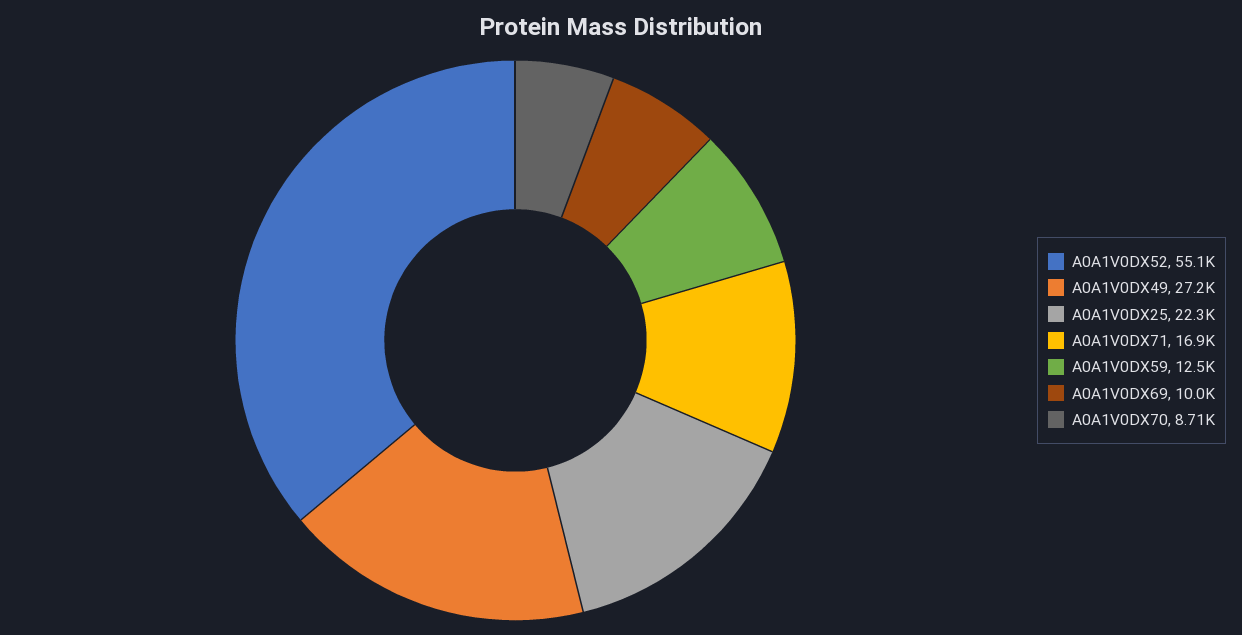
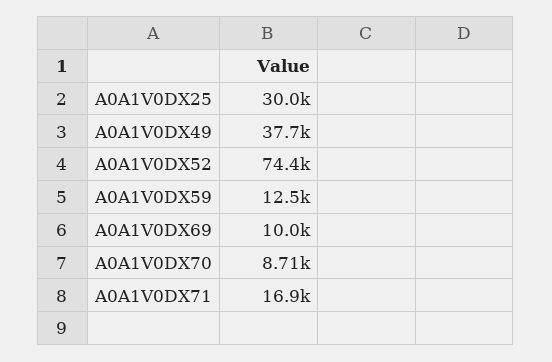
A0A1V0DX52: 55100 -> 74400
A0A1V0DX49: 27200 -> 37700
A0A1V0DX25: 22300 -> 30000

